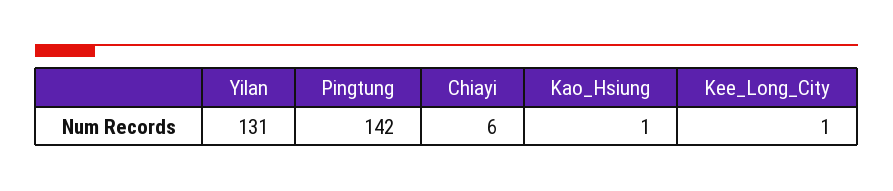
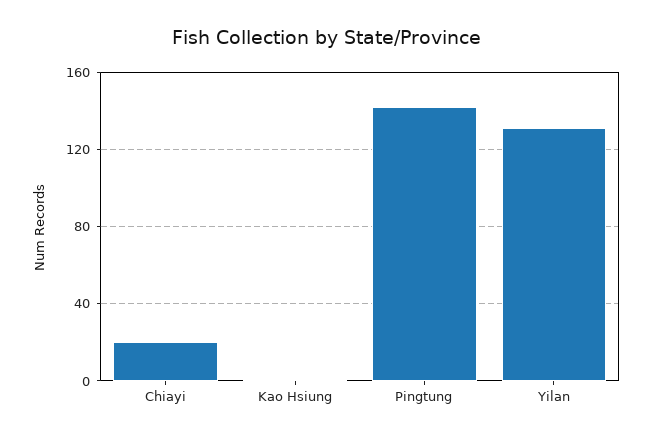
Chiayi: 6 -> 20
Kee_Long_City: 1 -> none

